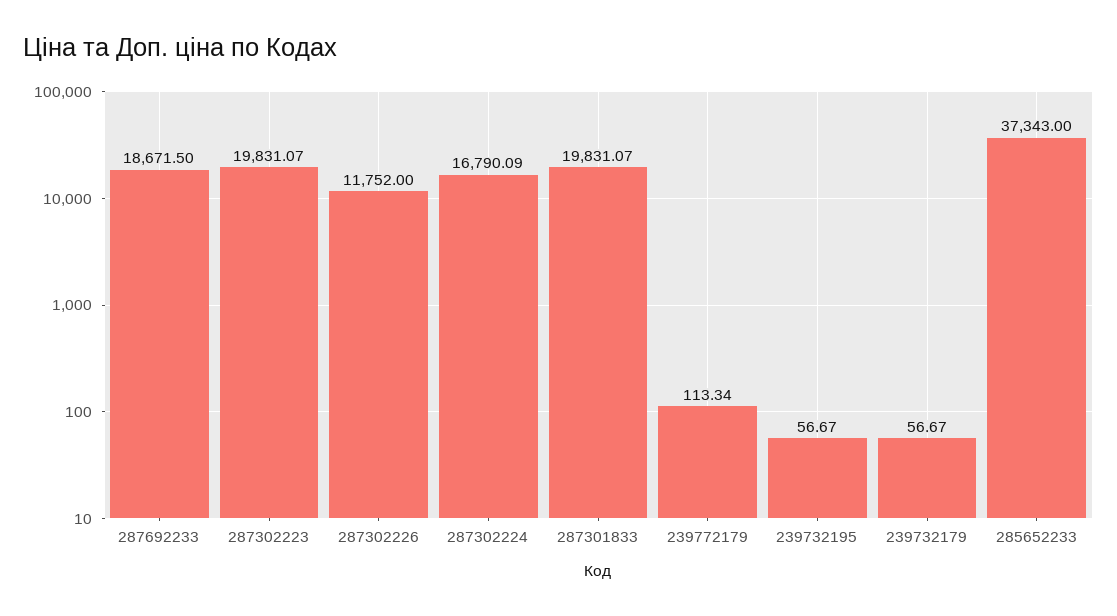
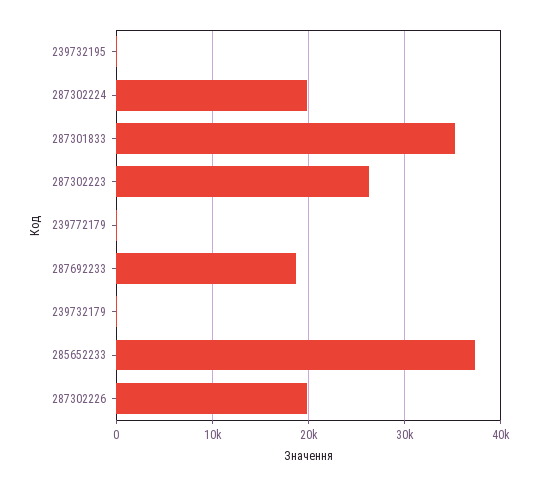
287302223: 19831.07 -> 26000
287302226: 11752 -> 20000
287302224: 16790.09 -> 20000
287301833: 19831.07 -> 35000

